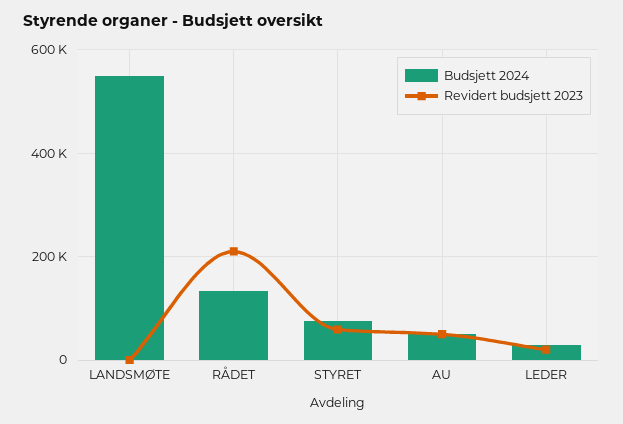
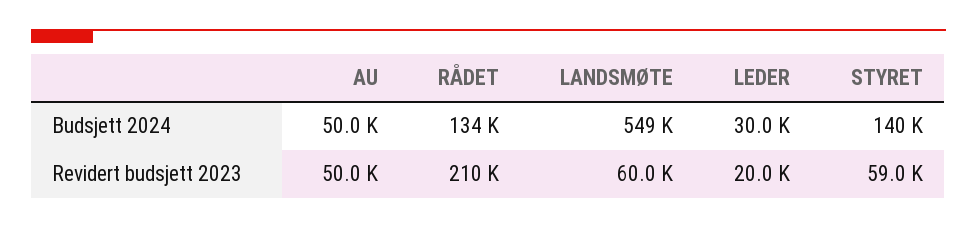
Revidert budsjett 2023, LANDSMØTE: 0 -> 60000
Budsjett 2024, STYRET: 80000 -> 140000

